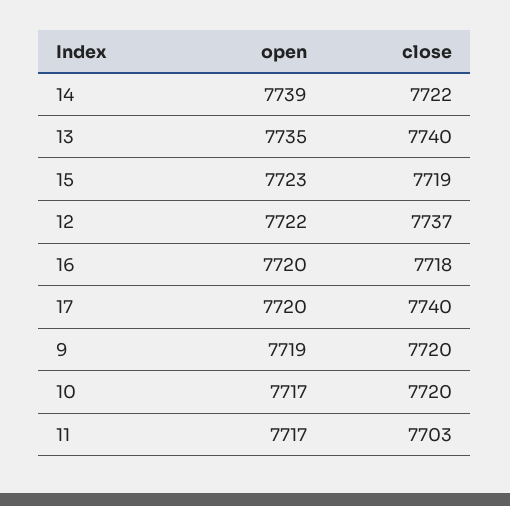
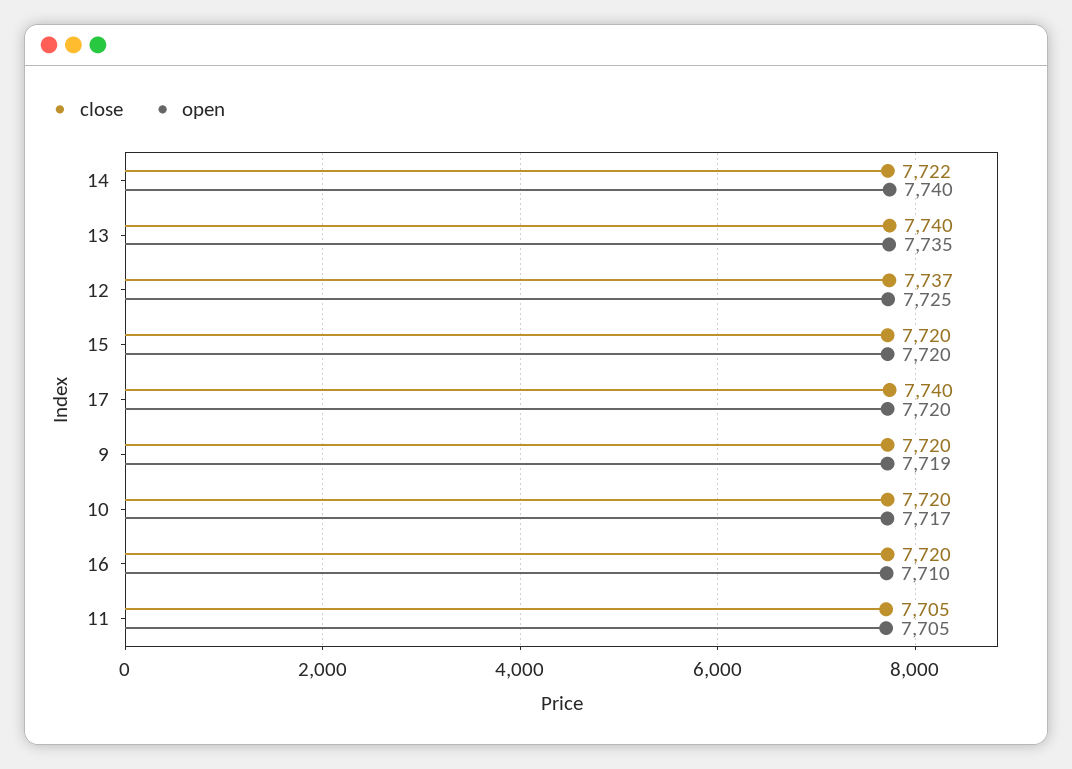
open, 14: 7739 -> 7740
open, 15: 7723 -> 7720
close, 15: 7719 -> 7720
open, 12: 7722 -> 7725
open, 16: 7720 -> 7710
close, 16: 7718 -> 7720
open, 11: 7717 -> 7705
close, 11: 7703 -> 7705

